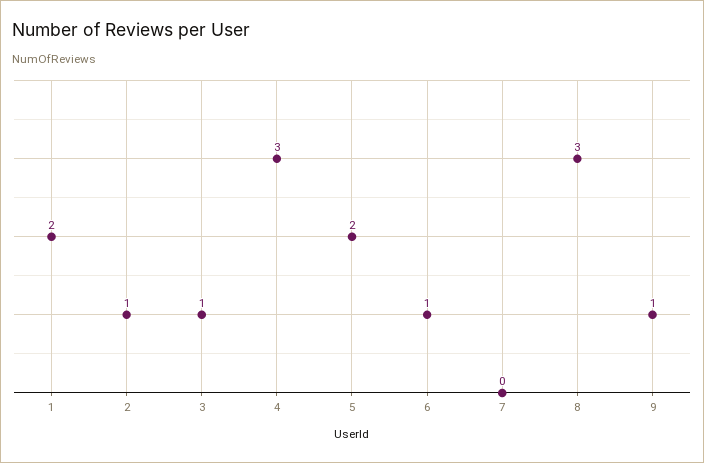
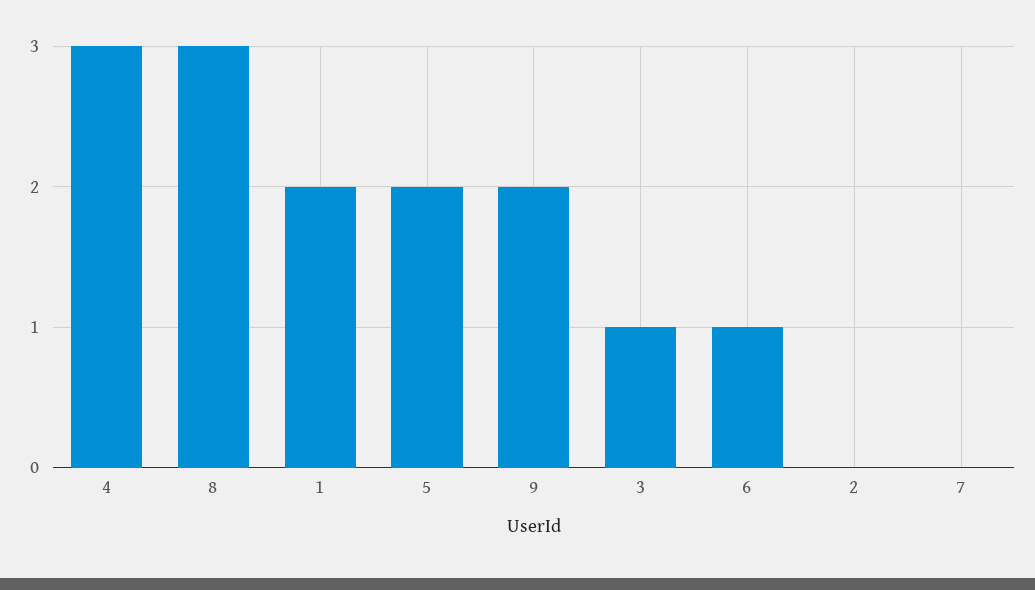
2: 1 -> 0
9: 1 -> 2

